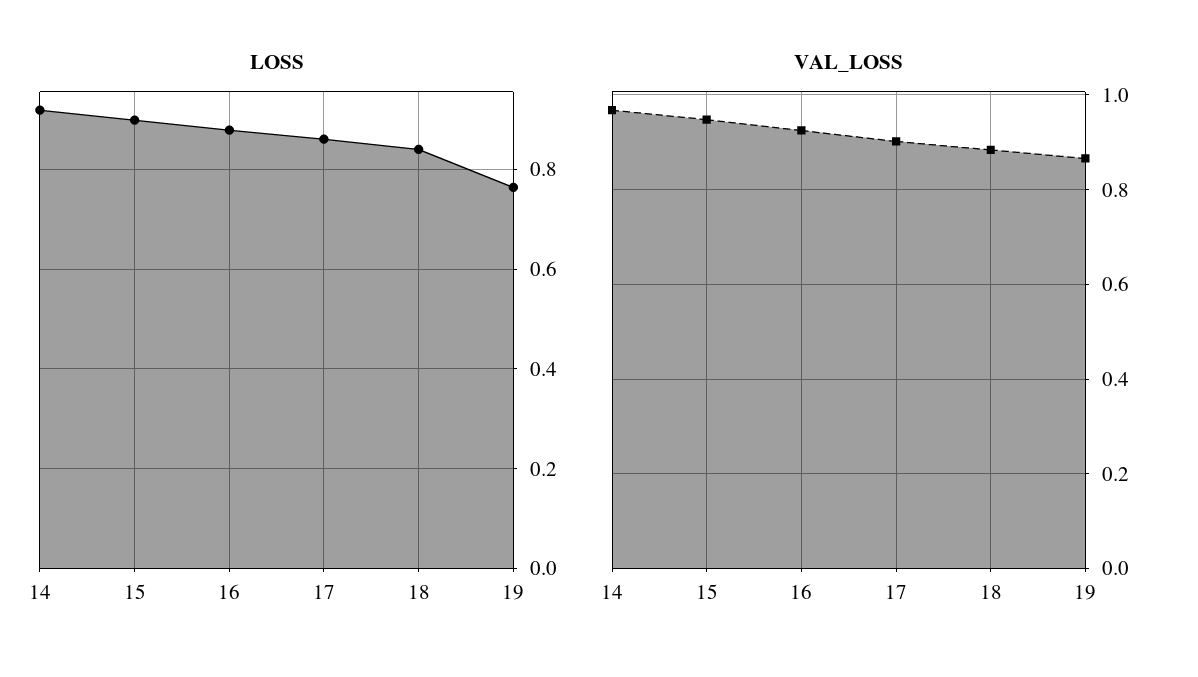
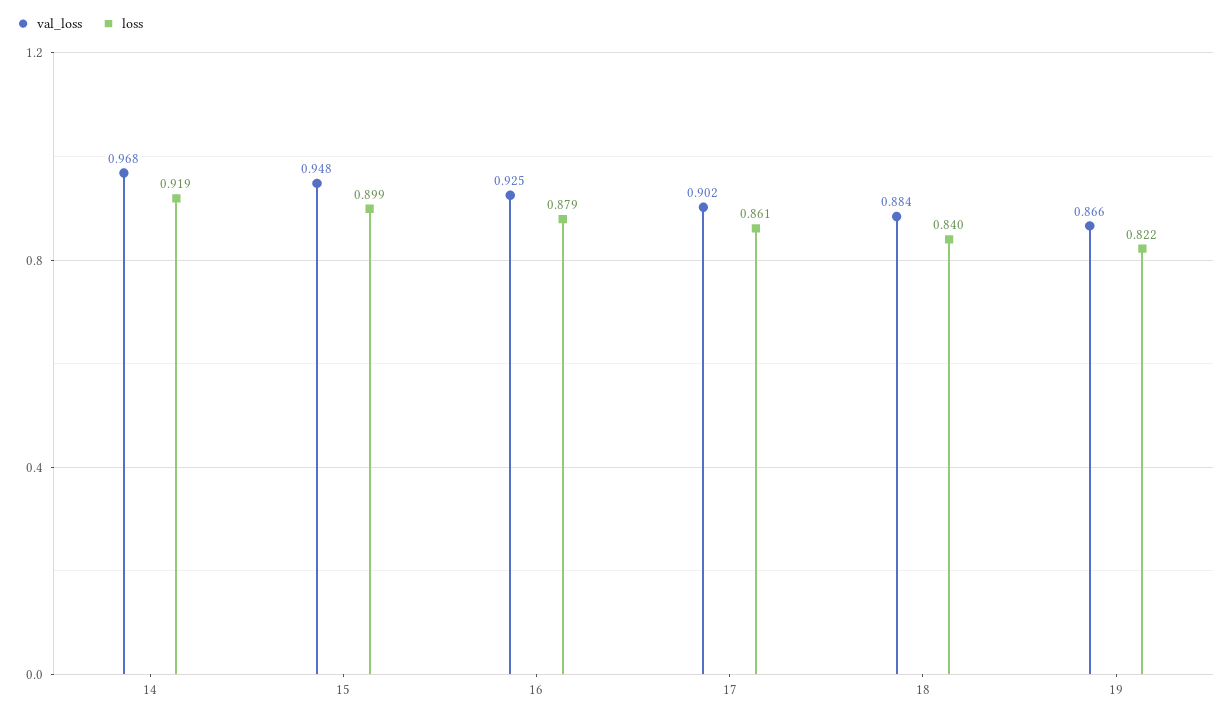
LOSS, 19: 0.76 -> 0.822

